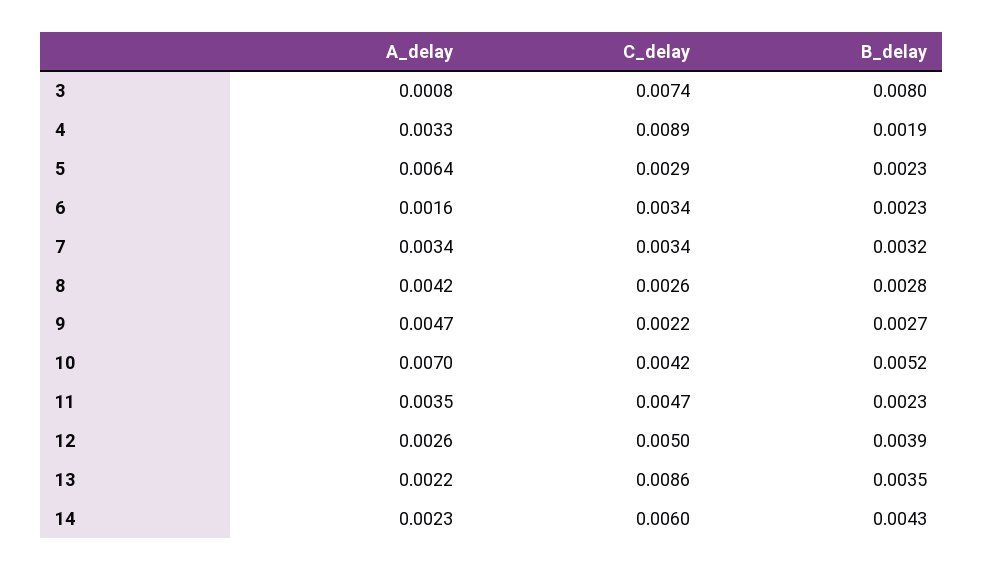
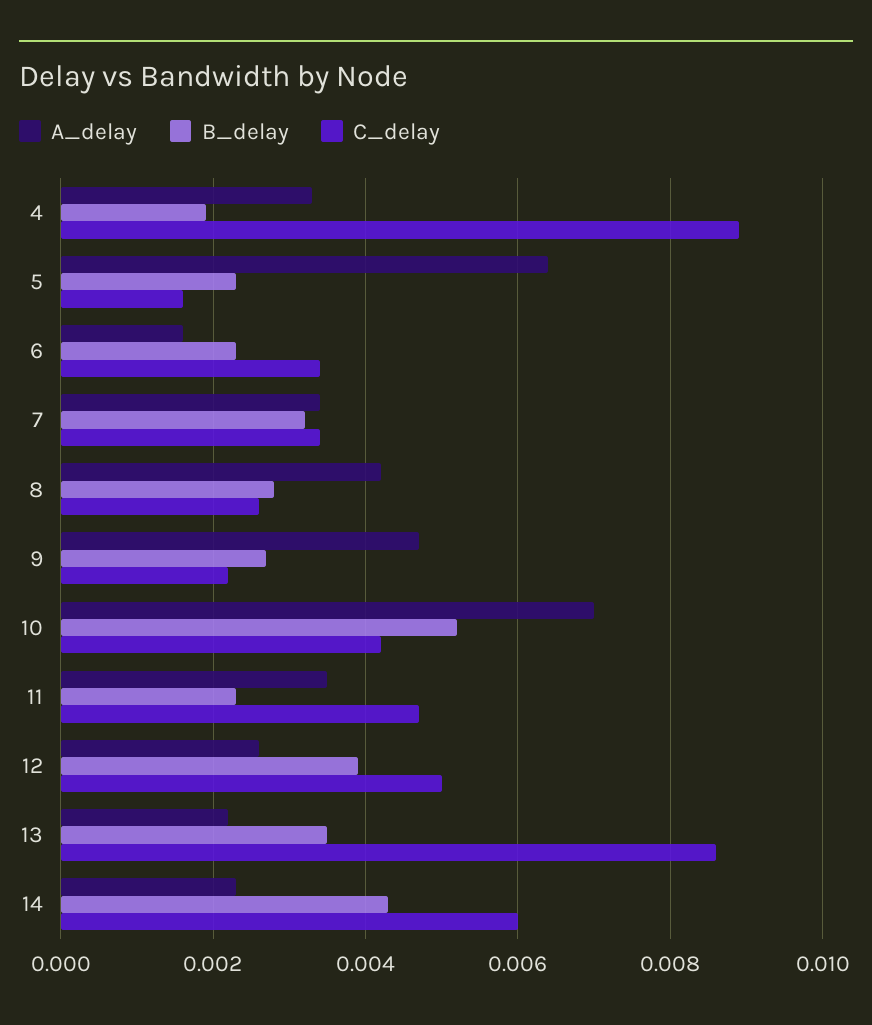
A_delay, 3: 0.0008 -> none
C_delay, 3: 0.0074 -> none
B_delay, 3: 0.008 -> none
C_delay, 5: 0.0029 -> 0.0015

